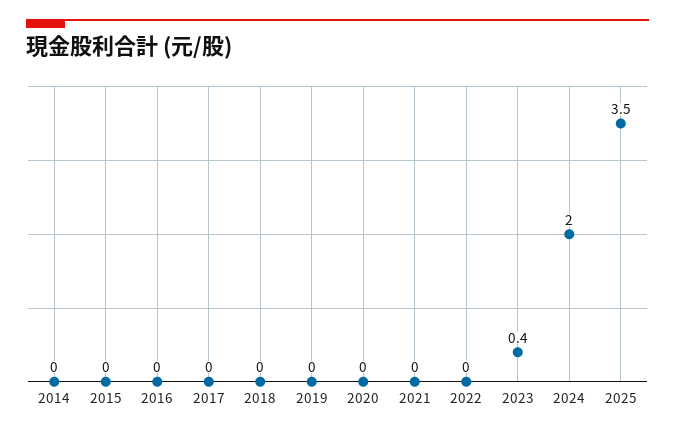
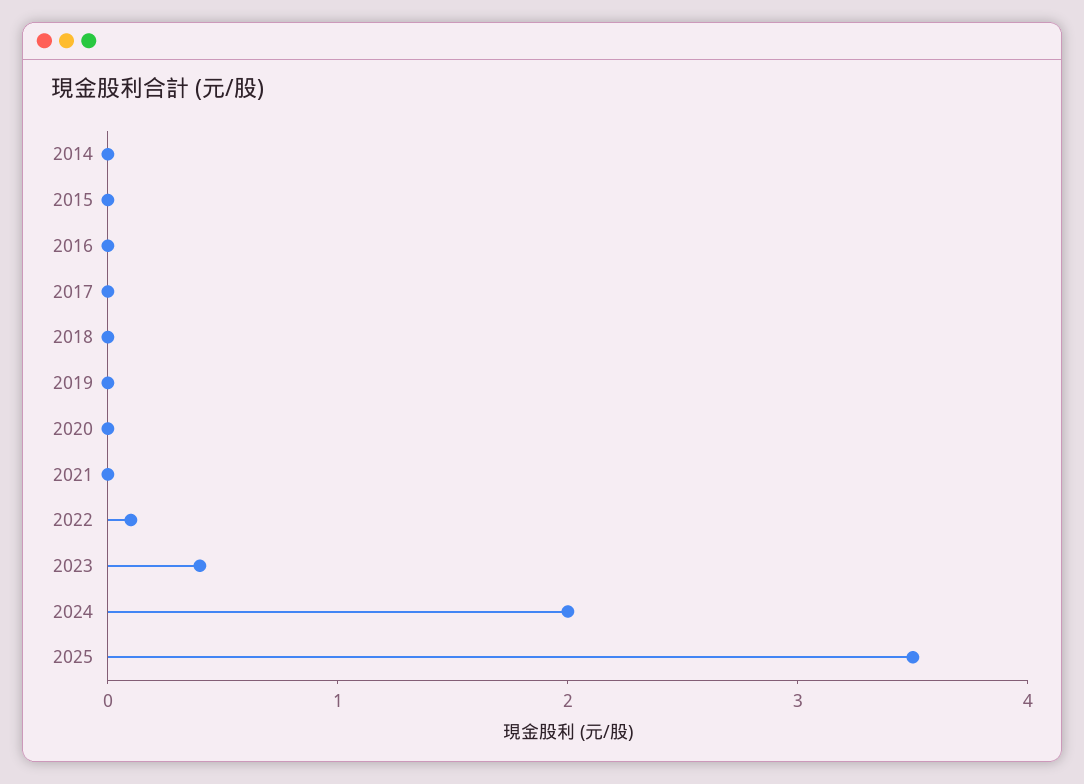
2022: 0 -> 0.1

